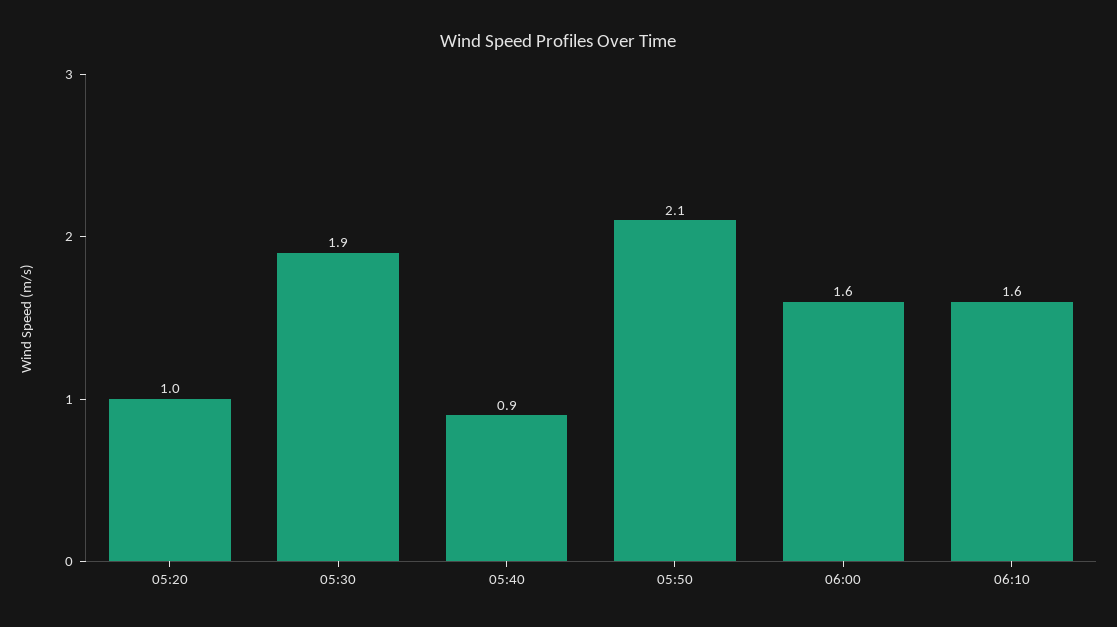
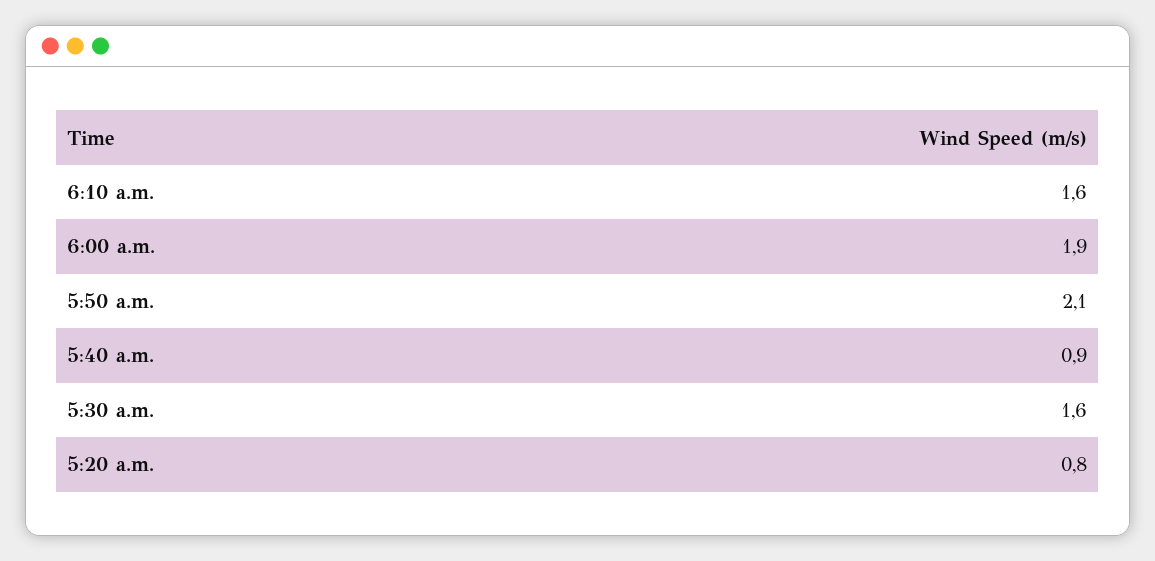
05:20: 1 -> 0.8
05:30: 1.9 -> 1.6
06:00: 1.6 -> 1.9

